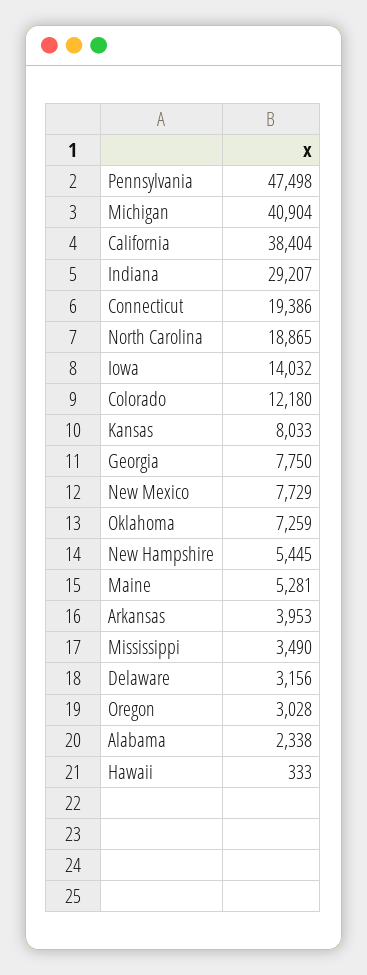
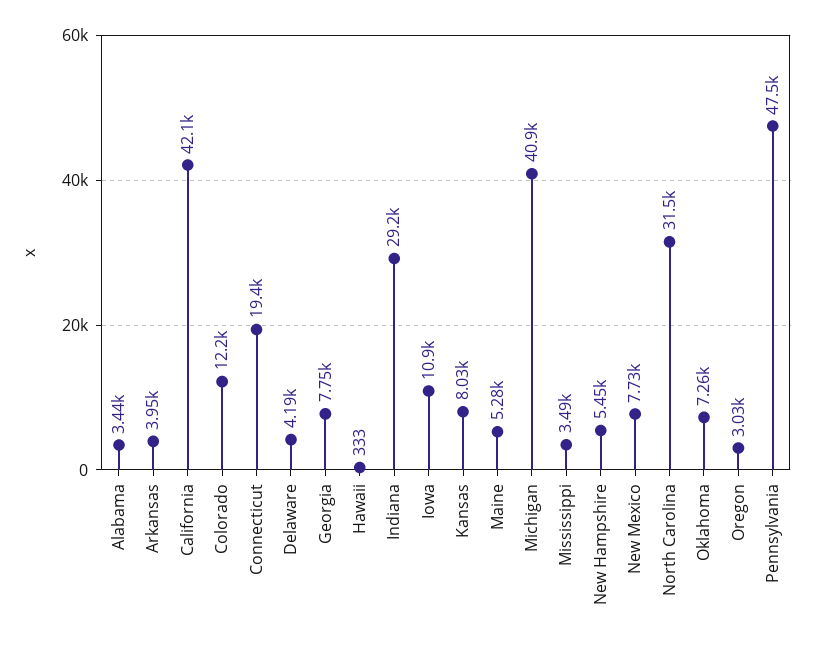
California: 38404 -> 42100
North Carolina: 18865 -> 31500
Iowa: 14032 -> 10900
Delaware: 3156 -> 4190
Alabama: 2338 -> 3440

